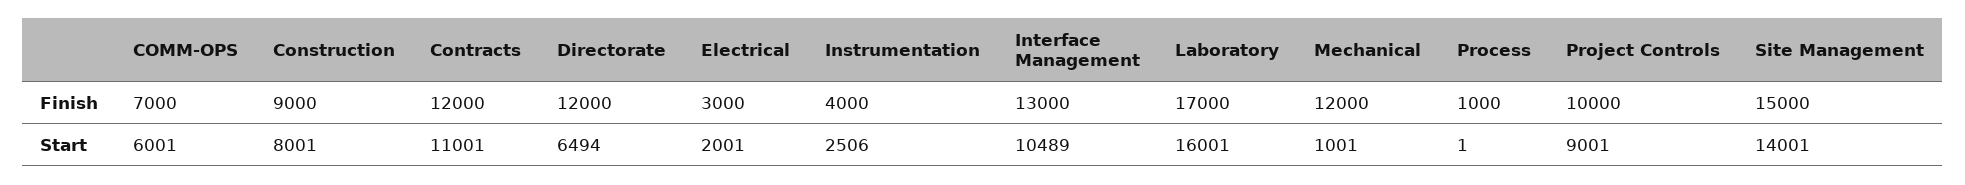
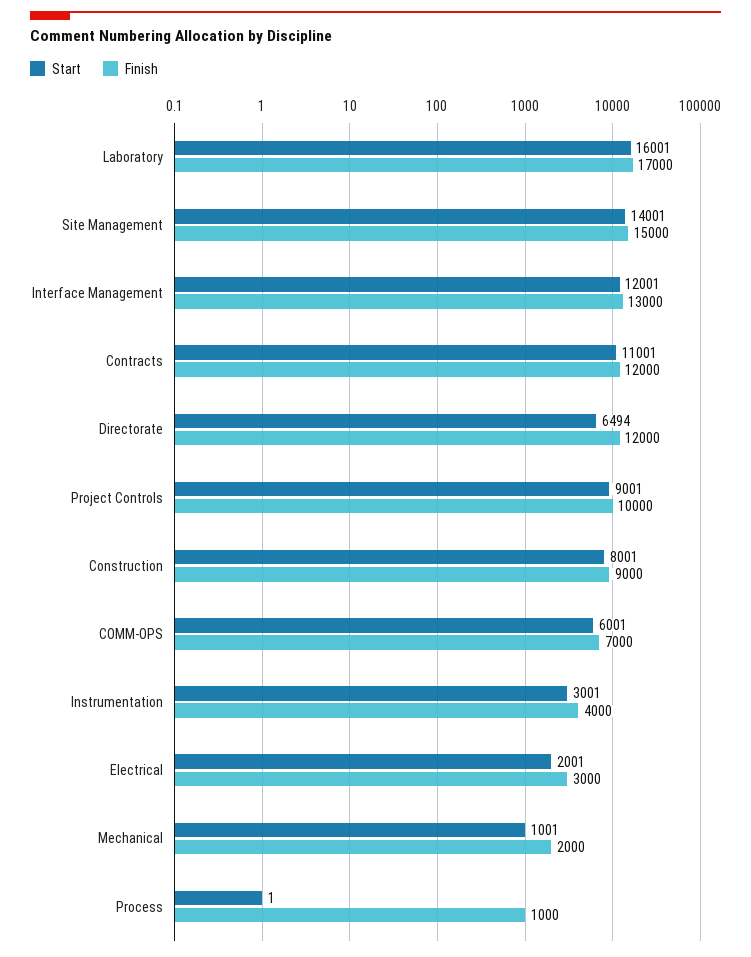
Finish, Mechanical: 12000 -> 2000
Start, Instrumentation: 2506 -> 3001
Start, Interface Management: 10489 -> 12001

